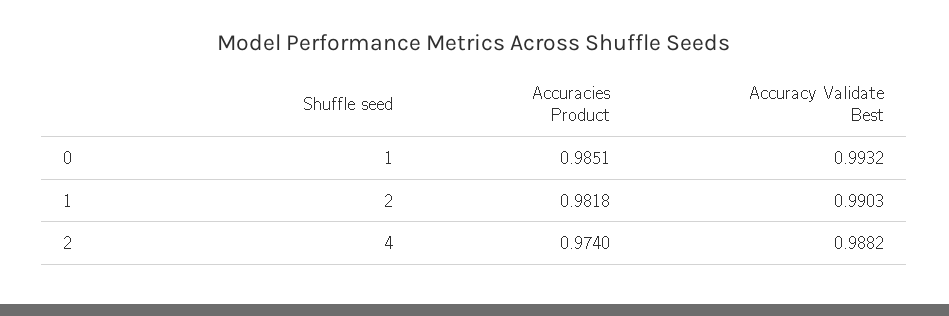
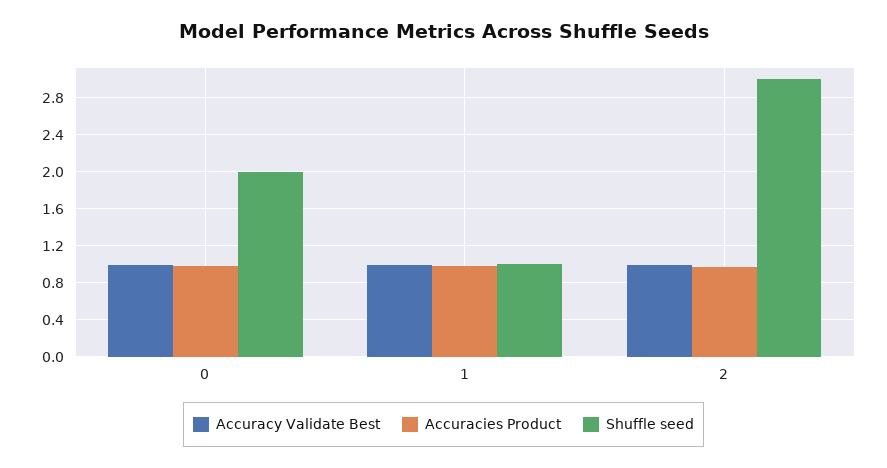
Shuffle seed, 0: 1 -> 2
Shuffle seed, 1: 2 -> 1
Shuffle seed, 2: 4 -> 3

